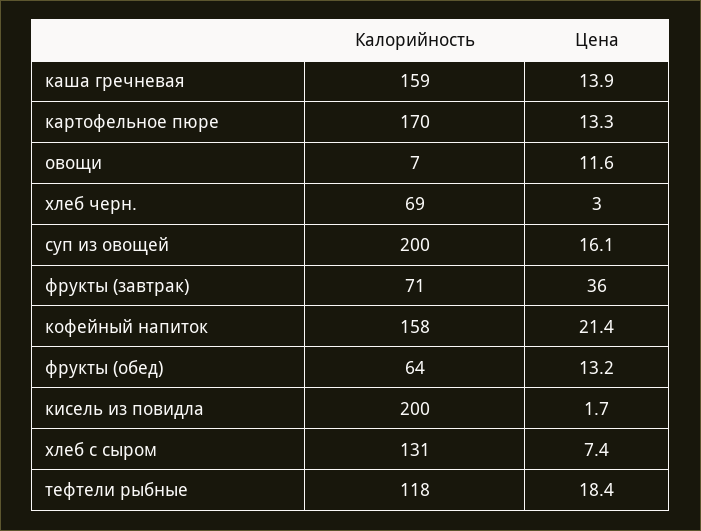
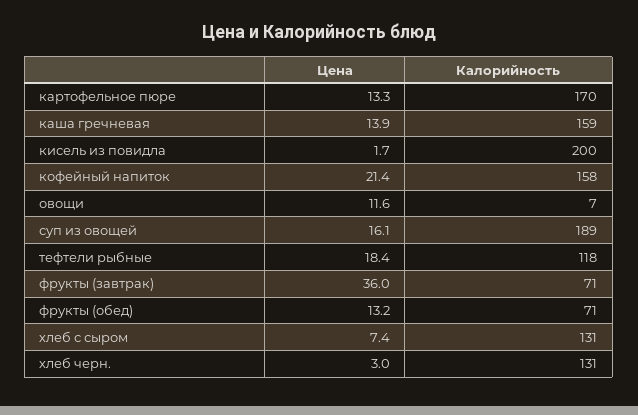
Калорийность, хлеб черн.: 69 -> 131
Калорийность, суп из овощей: 200 -> 189
Калорийность, фрукты (обед): 64 -> 71

